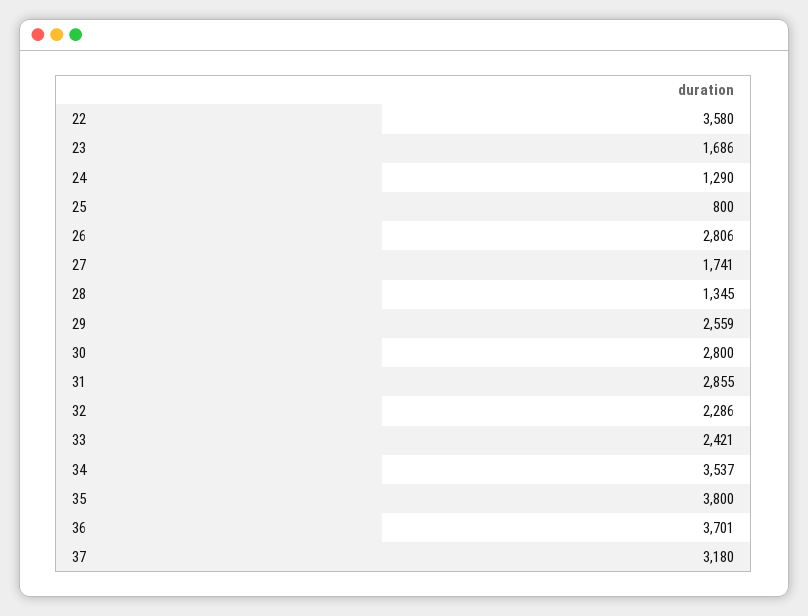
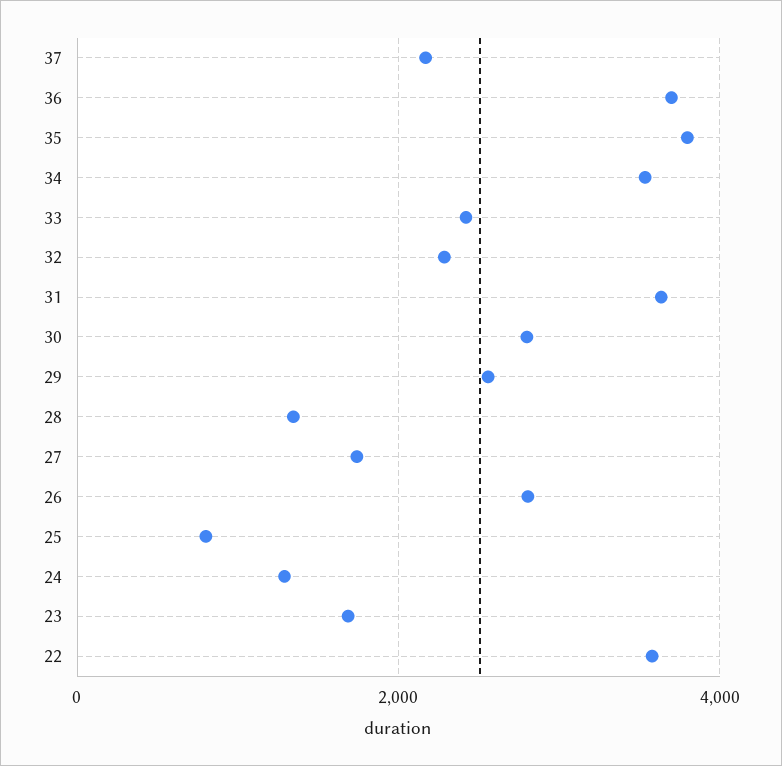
31: 2855 -> 3600
37: 3180 -> 2200

